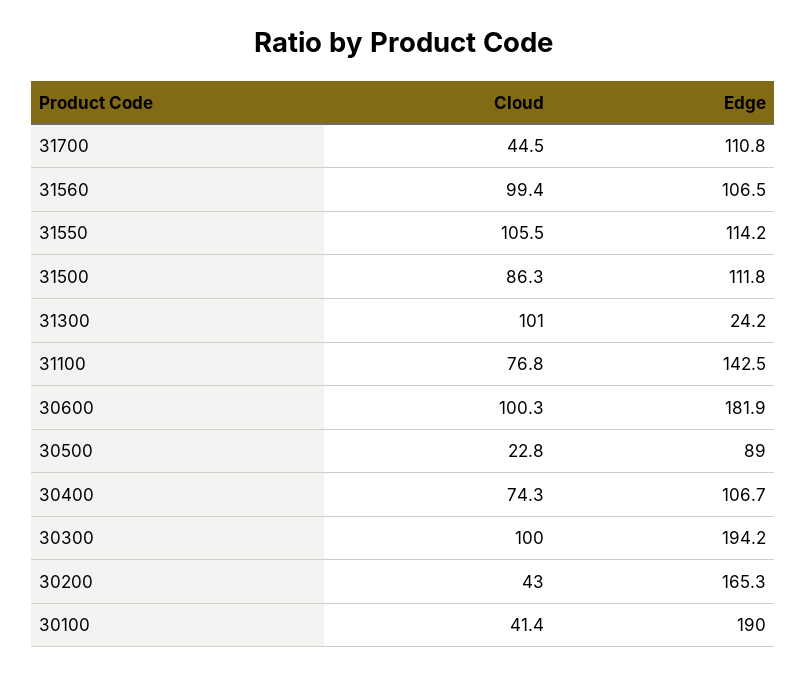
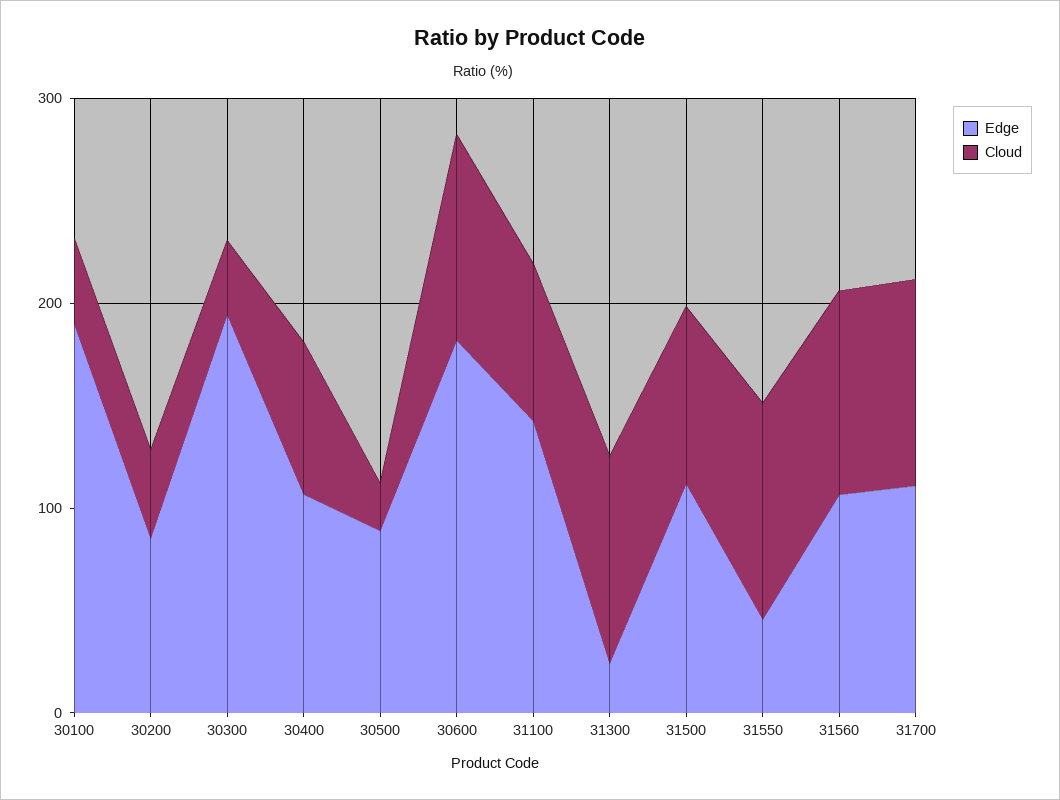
Cloud, 31700: 44.5 -> 100
Edge, 31550: 114.2 -> 40
Cloud, 30300: 100 -> 40
Edge, 30200: 165.3 -> 80

